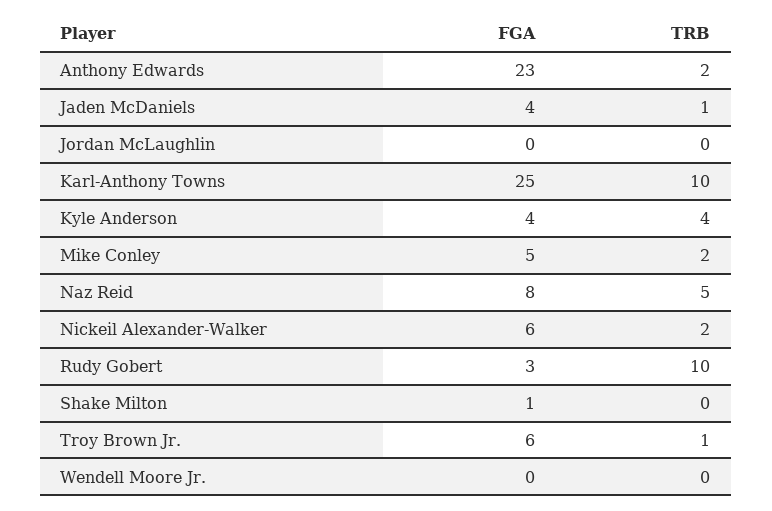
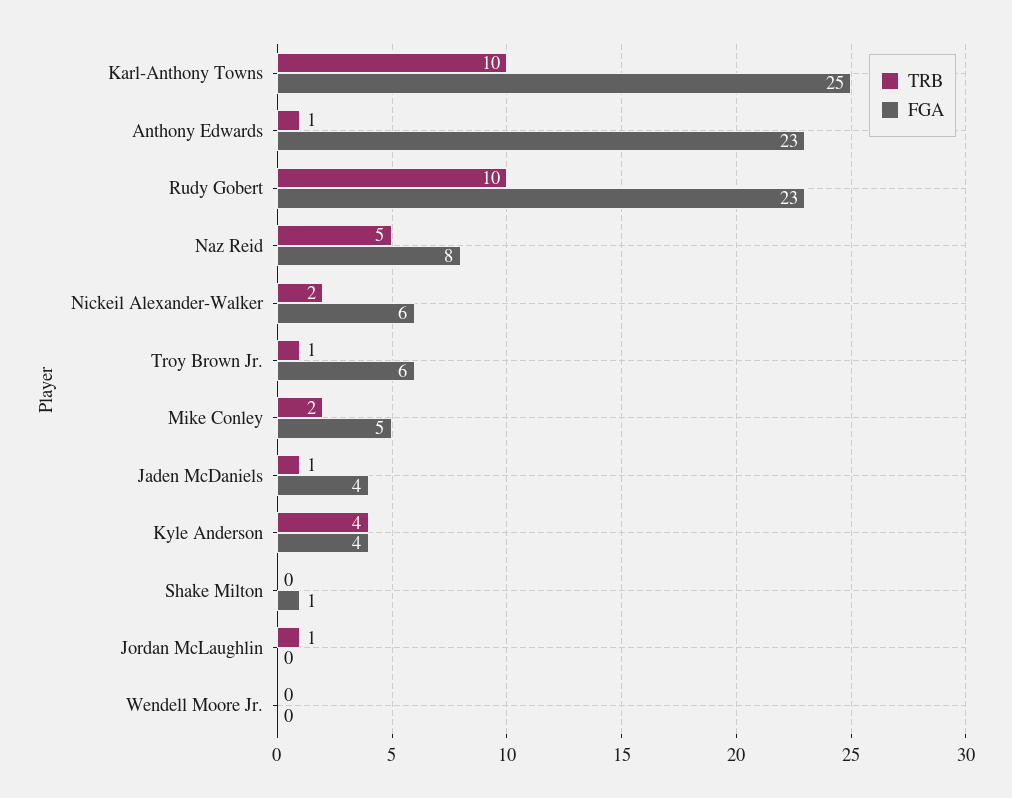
TRB, Anthony Edwards: 2 -> 1
TRB, Jordan McLaughlin: 0 -> 1
FGA, Rudy Gobert: 3 -> 23

